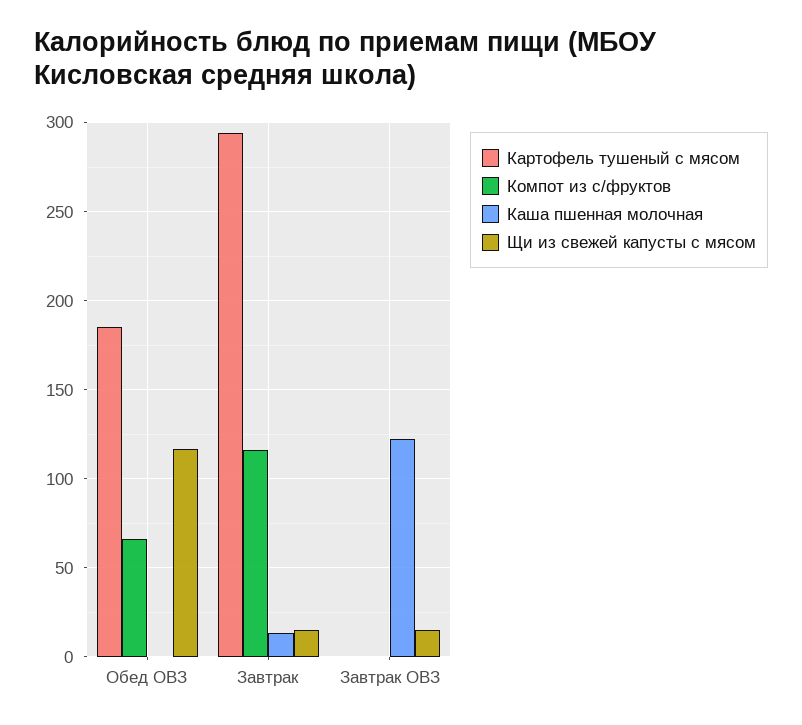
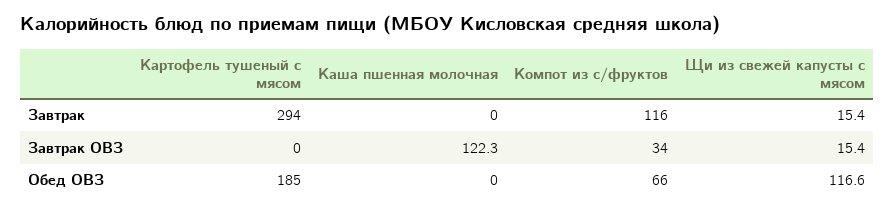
Каша пшенная молочная, Завтрак: 15 -> 0
Компот из с/фруктов, Завтрак ОВЗ: 0 -> 34

